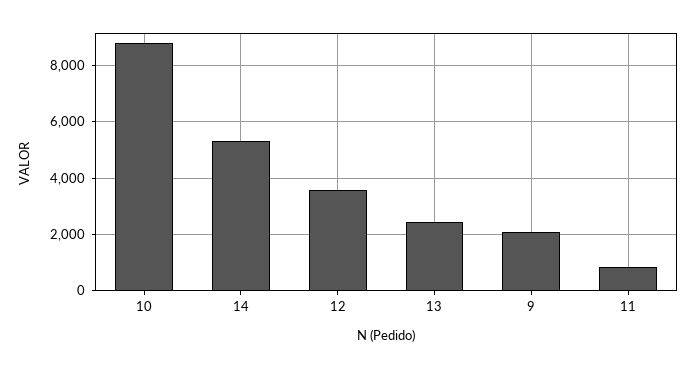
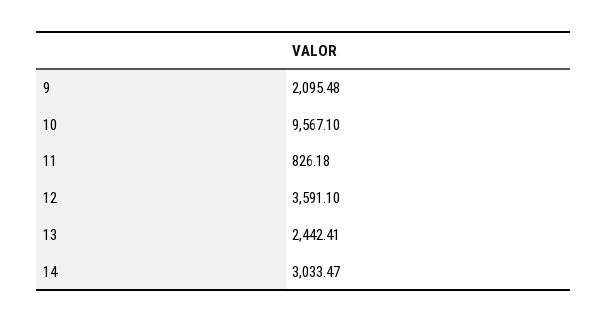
10: 8750 -> 9567.1
14: 5250 -> 3033.47

